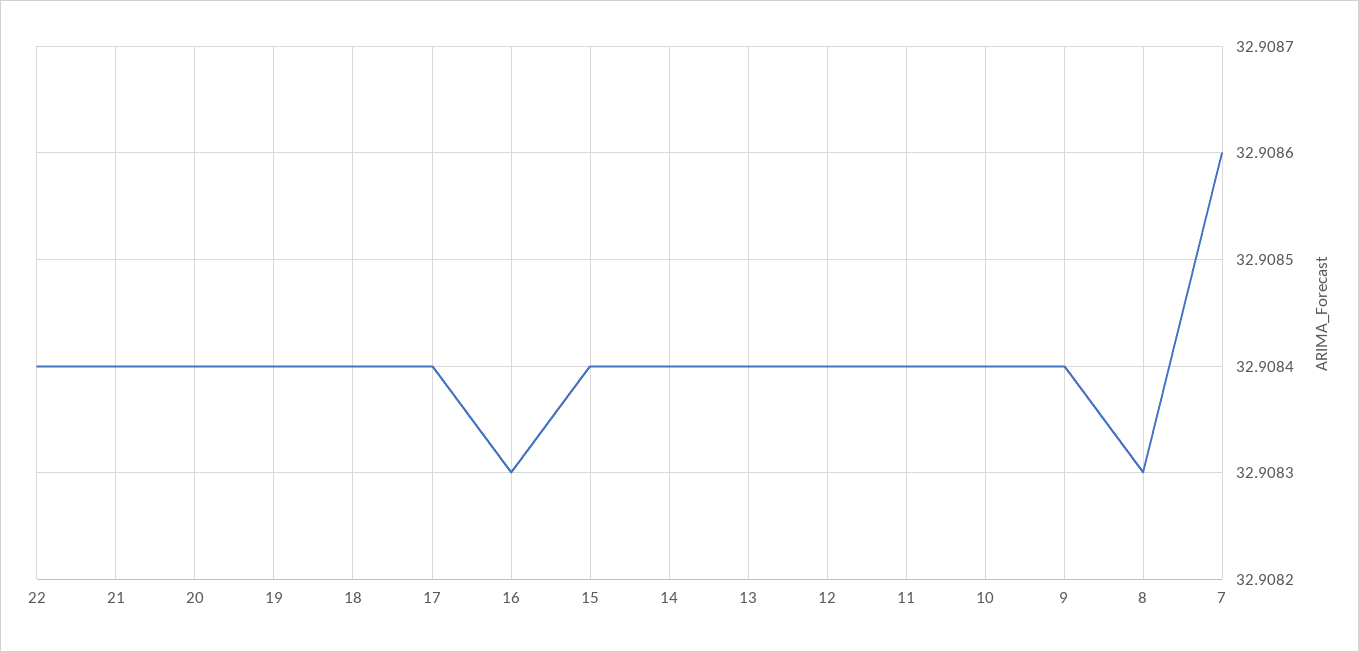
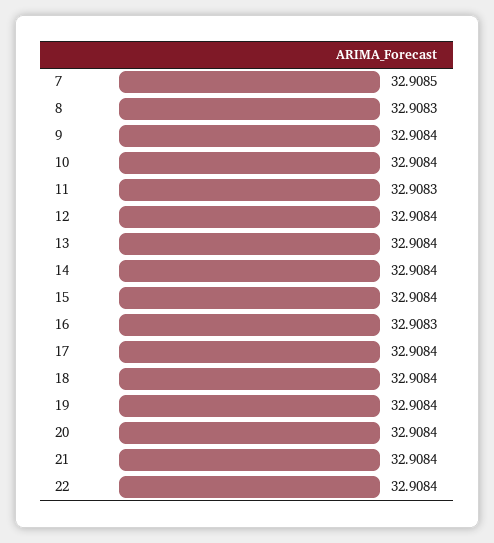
11: 32.9084 -> 32.9083
7: 32.9086 -> 32.9085

